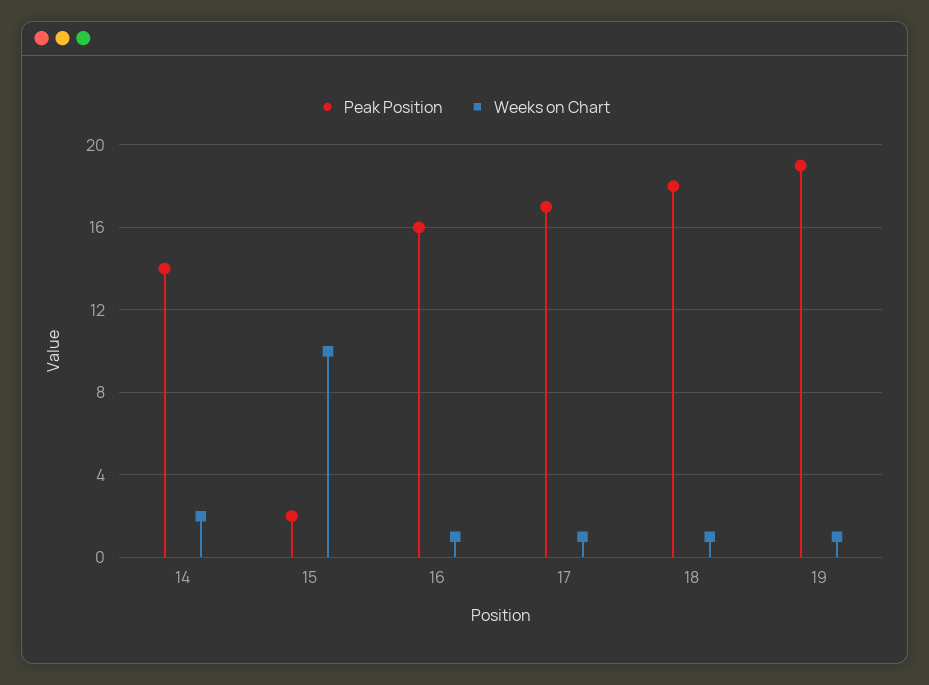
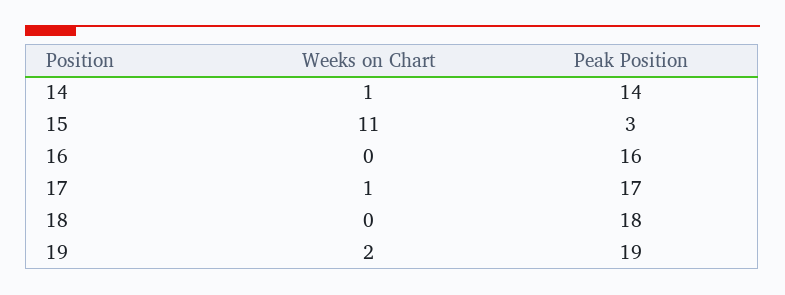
Weeks on Chart, 14: 2 -> 1
Peak Position, 15: 2 -> 3
Weeks on Chart, 15: 10 -> 11
Weeks on Chart, 16: 1 -> 0
Weeks on Chart, 18: 1 -> 0
Weeks on Chart, 19: 1 -> 2

